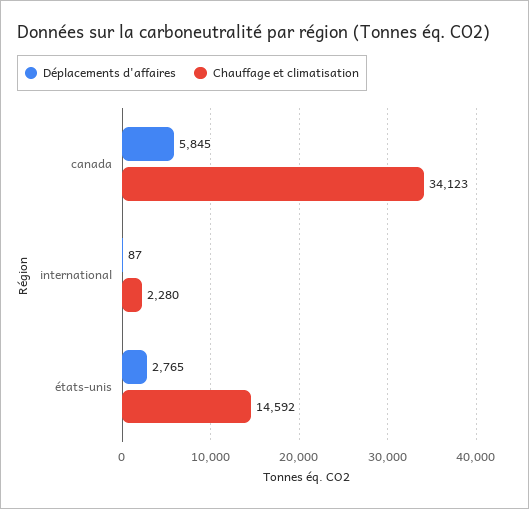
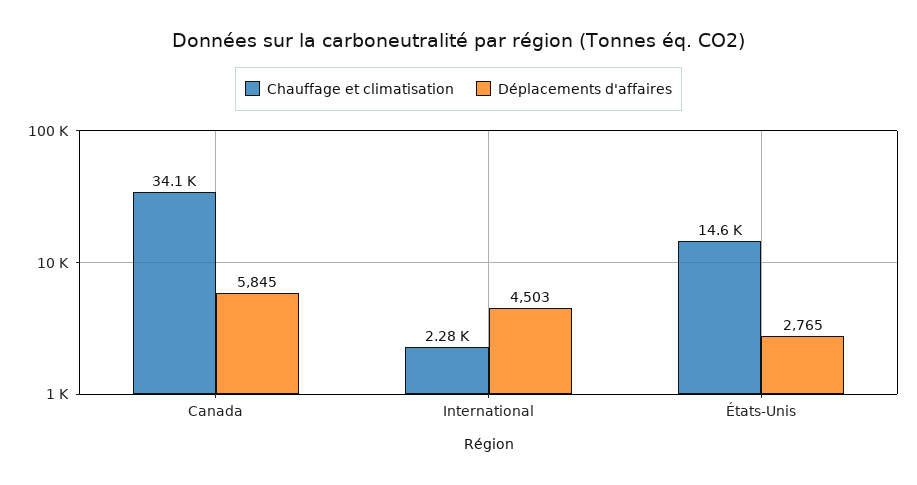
Déplacements d'affaires, international: 87 -> 4503

